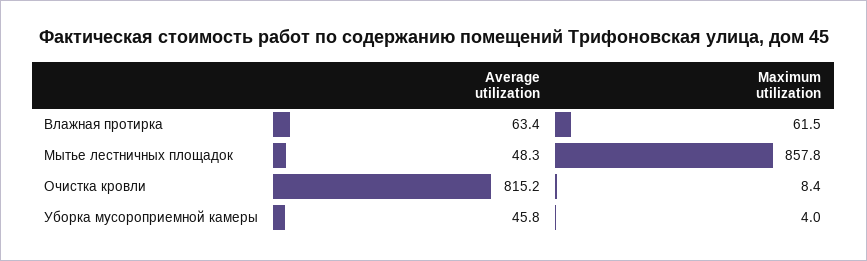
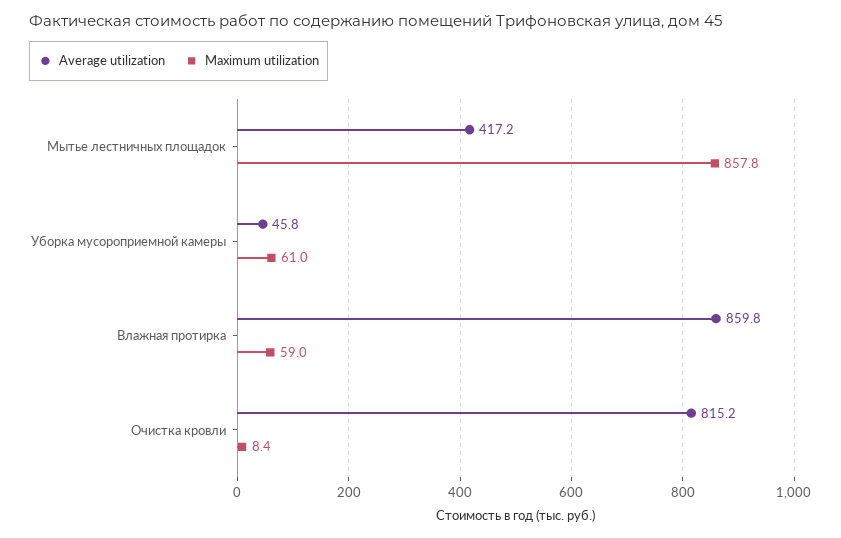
Average utilization, Влажная протирка: 63.4 -> 859.8
Maximum utilization, Влажная протирка: 61.5 -> 59
Average utilization, Мытье лестничных площадок: 48.3 -> 417.2
Maximum utilization, Уборка мусороприемной камеры: 4 -> 61

